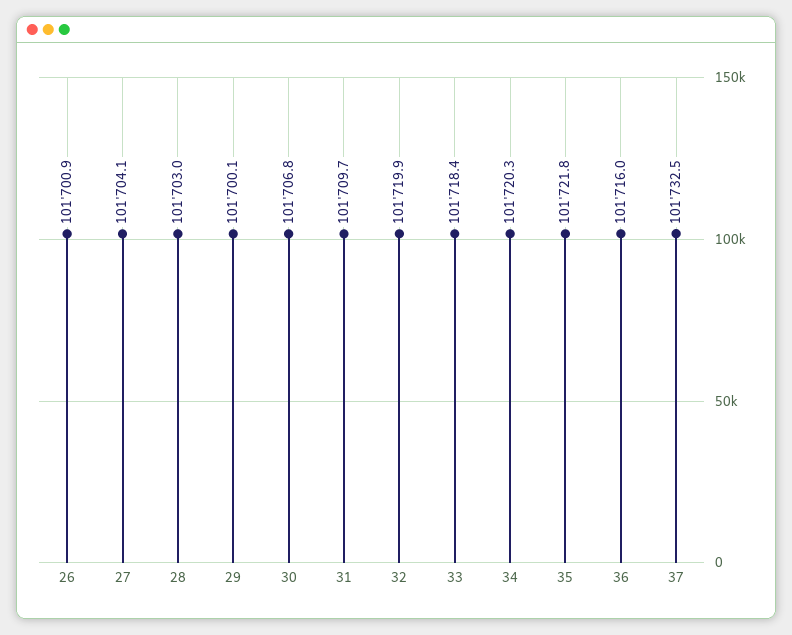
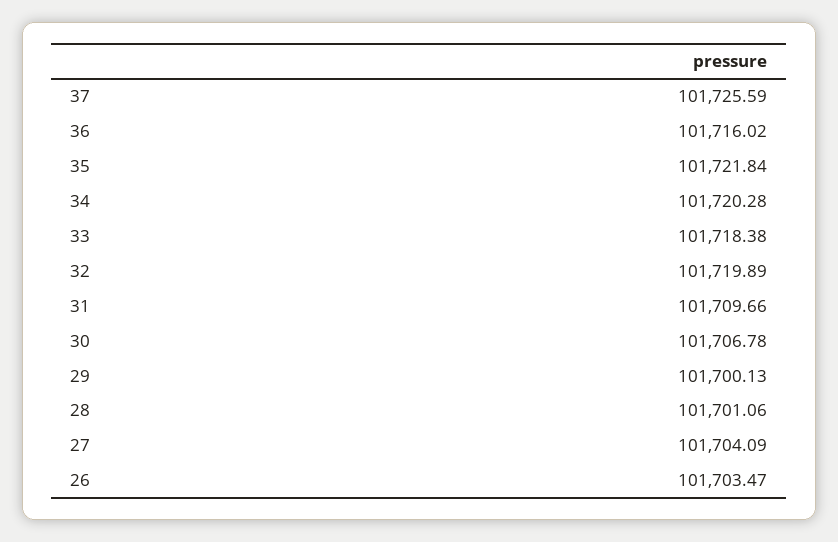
26: 101700.9 -> 101703.47
28: 101703 -> 101701.06
37: 101732.5 -> 101725.59

